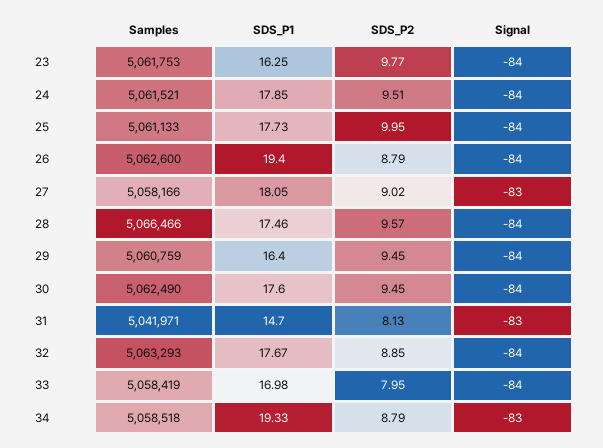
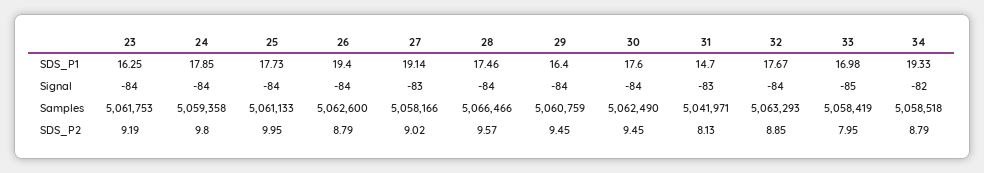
SDS_P2, 23: 9.77 -> 9.19
Samples, 24: 5061521 -> 5059358
SDS_P2, 24: 9.51 -> 9.8
SDS_P1, 27: 18.05 -> 19.14
Signal, 33: -84 -> -85
Signal, 34: -83 -> -82

